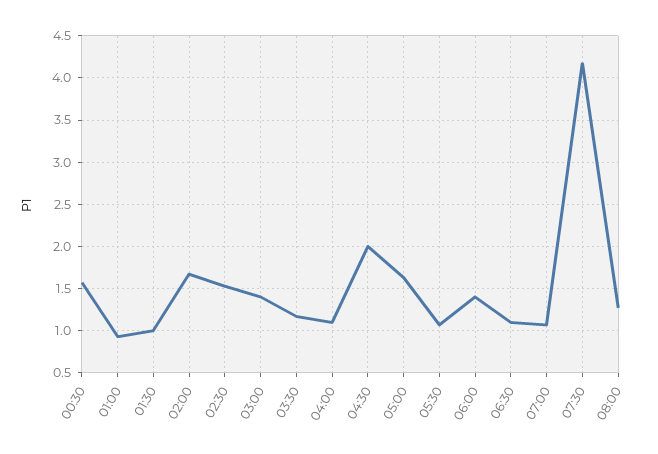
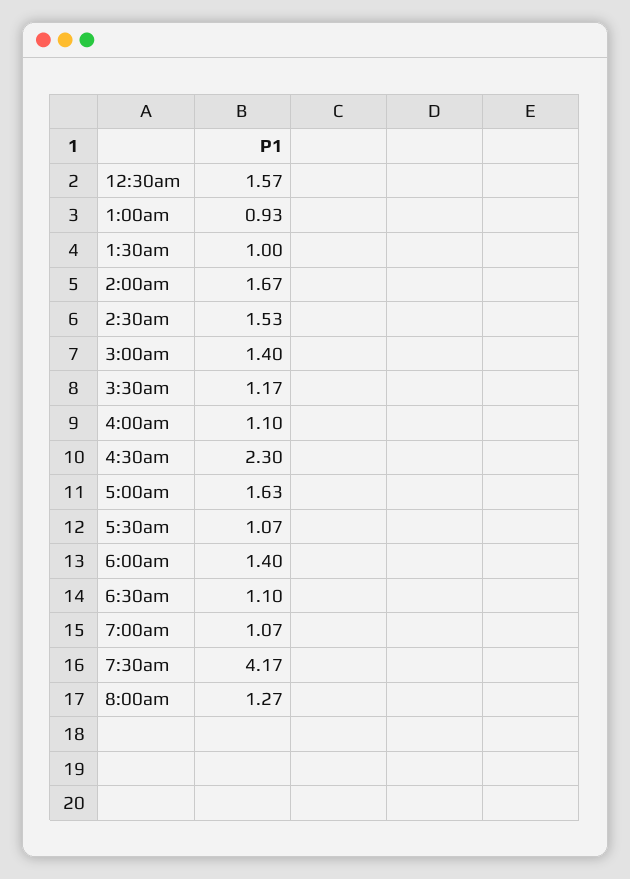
04:30: 2 -> 2.3

